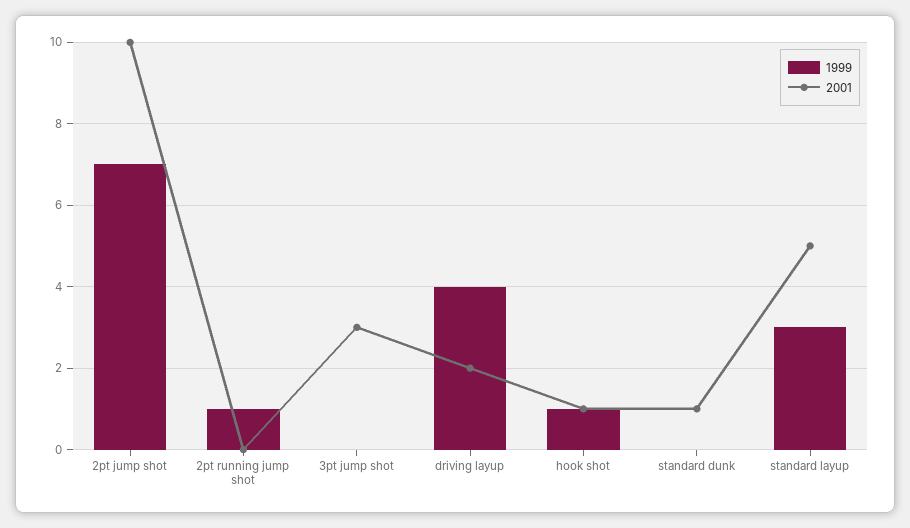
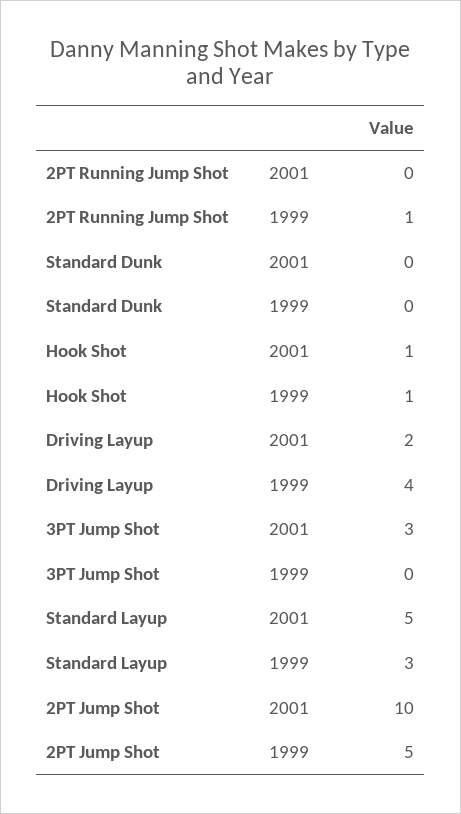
1999, 2pt jump shot: 7 -> 5
2001, standard dunk: 1 -> 0

